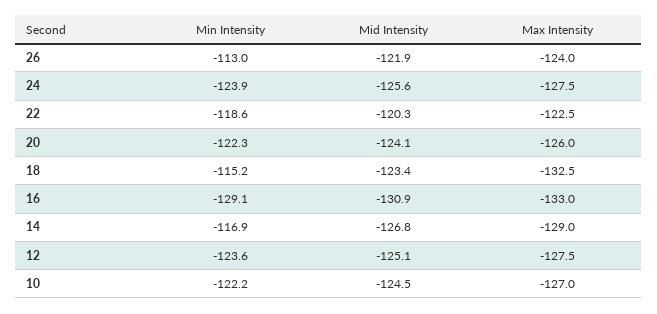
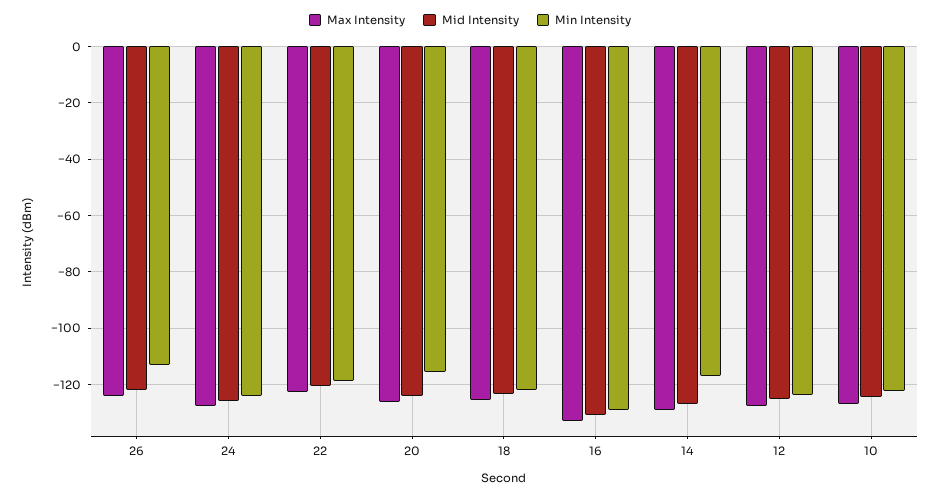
Min Intensity, 20: -122.3 -> -115
Min Intensity, 18: -115.2 -> -122.5
Max Intensity, 18: -132.5 -> -125

